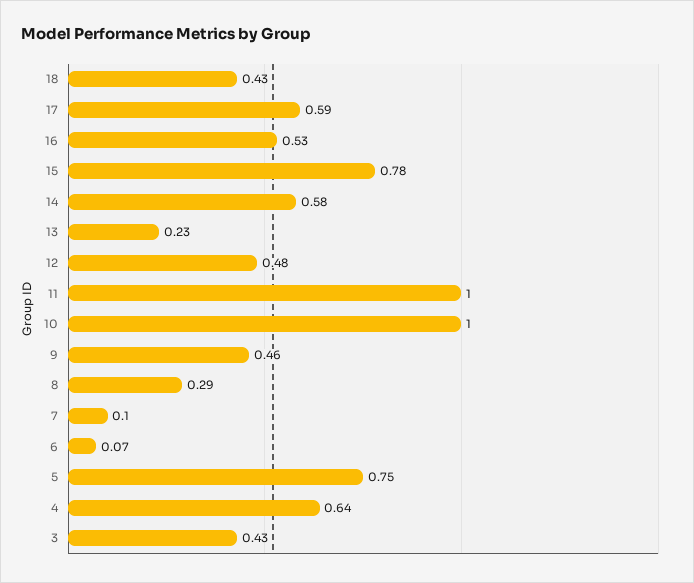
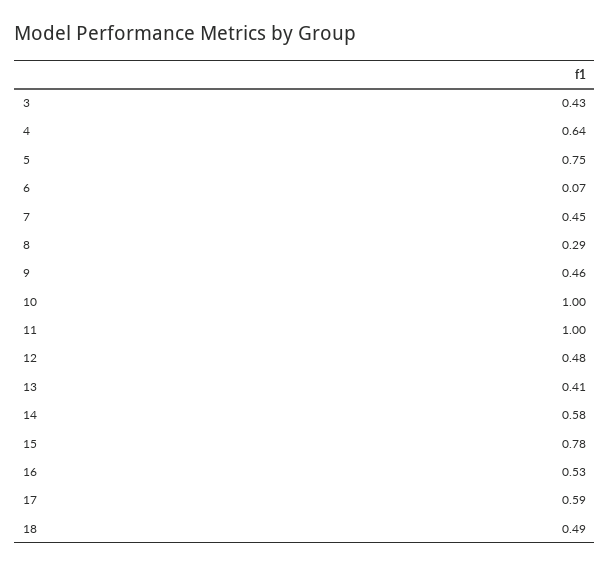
18: 0.43 -> 0.49
13: 0.23 -> 0.41
7: 0.1 -> 0.45

